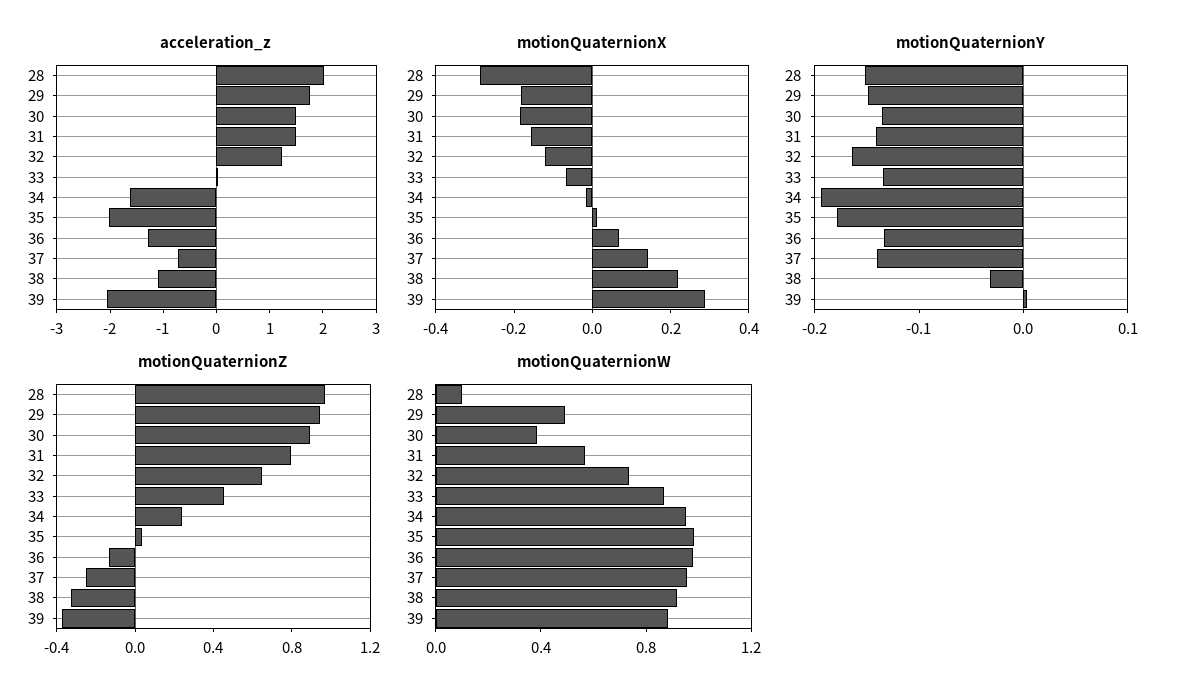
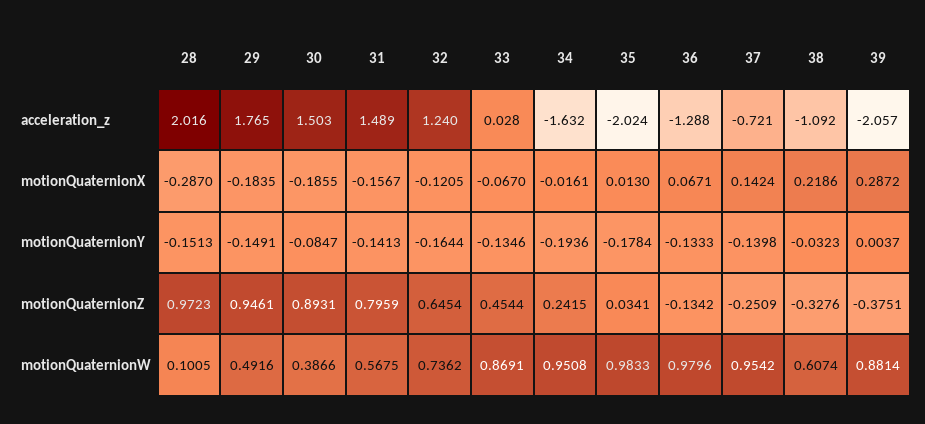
motionQuaternionY, 30: -0.14 -> -0.0847
motionQuaternionW, 38: 0.9 -> 0.6074

